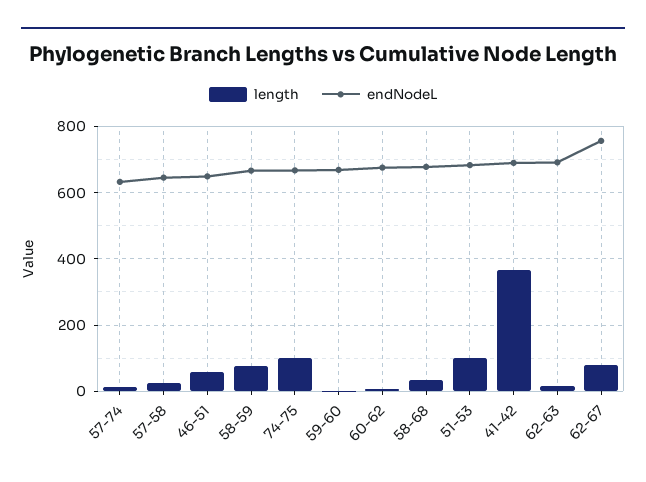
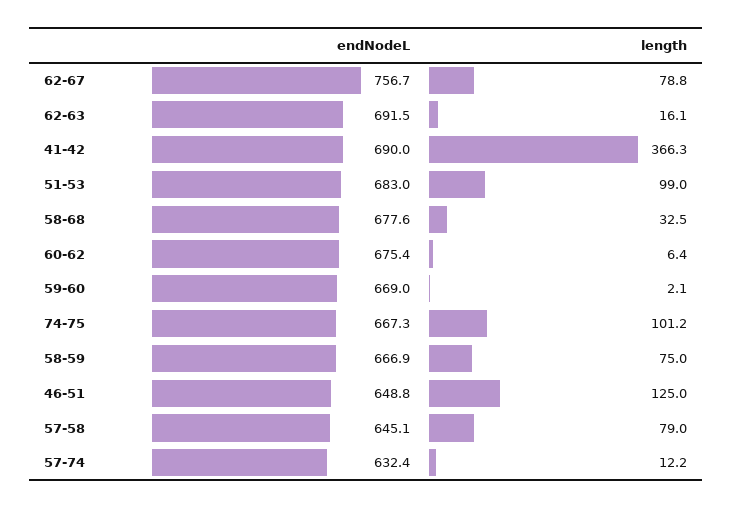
length, 57-58: 20 -> 79
length, 46-51: 60 -> 125

